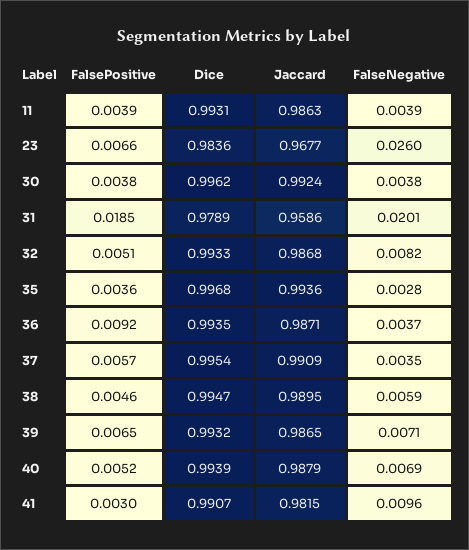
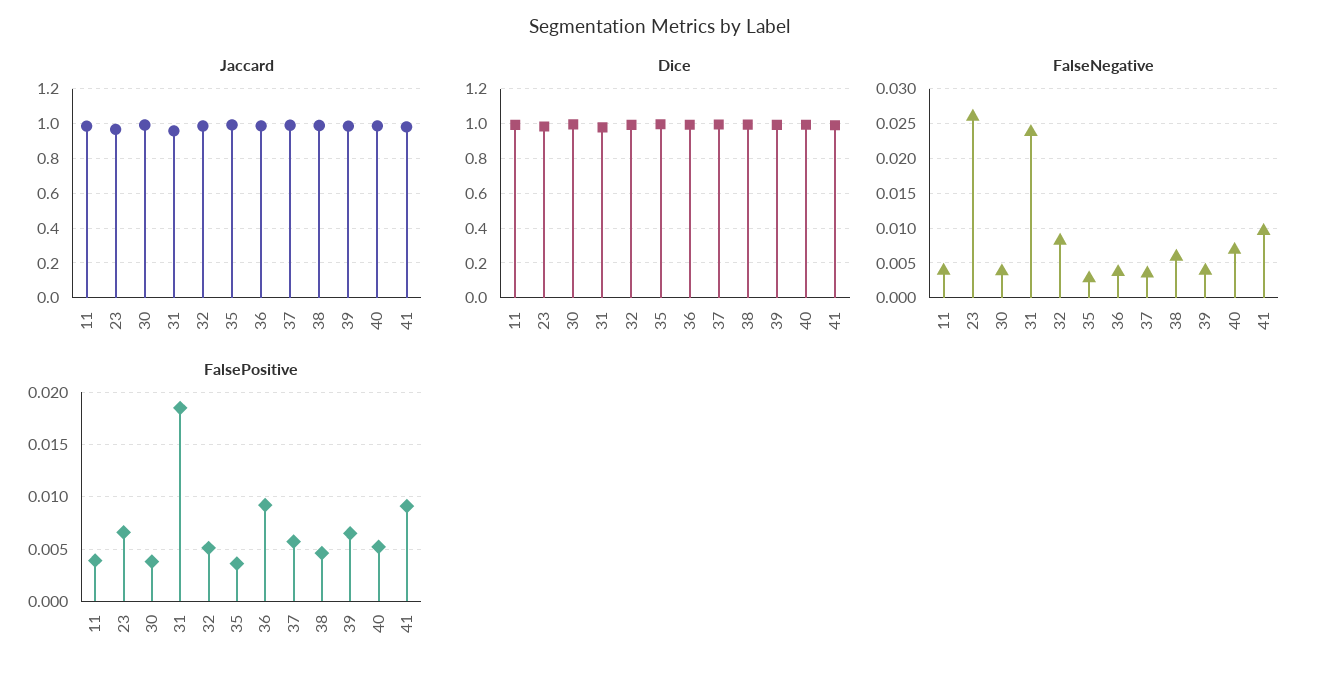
FalseNegative, 31: 0.0201 -> 0.024
FalseNegative, 39: 0.0071 -> 0.004
FalsePositive, 41: 0.003 -> 0.009

